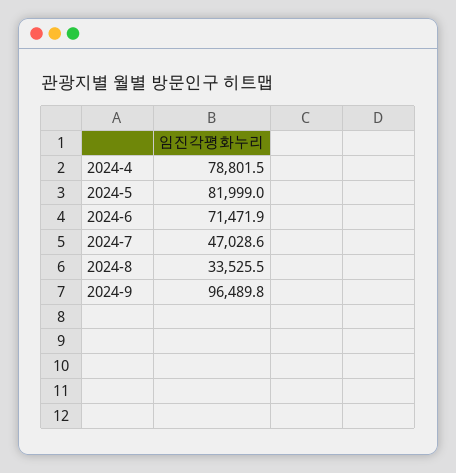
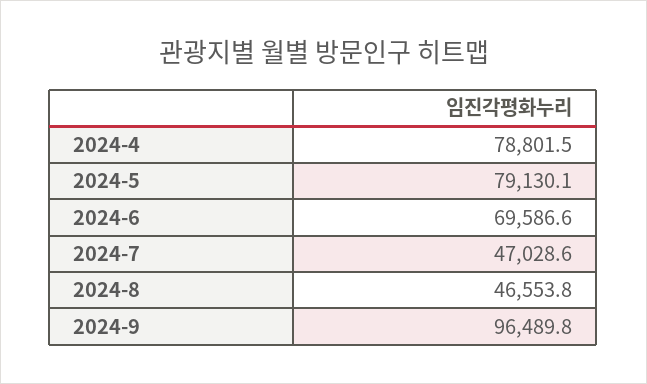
2024-5: 81999 -> 79130.1
2024-6: 71471.9 -> 69586.6
2024-8: 33525.5 -> 46553.8

